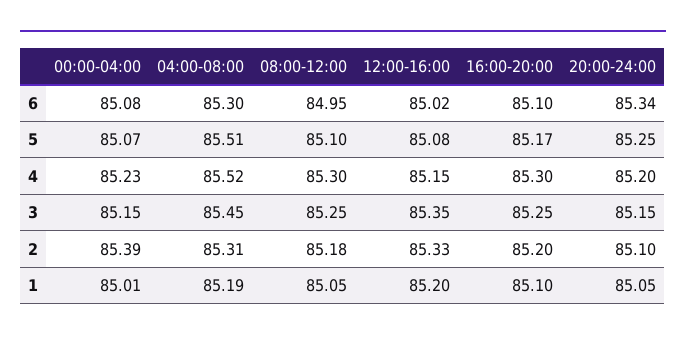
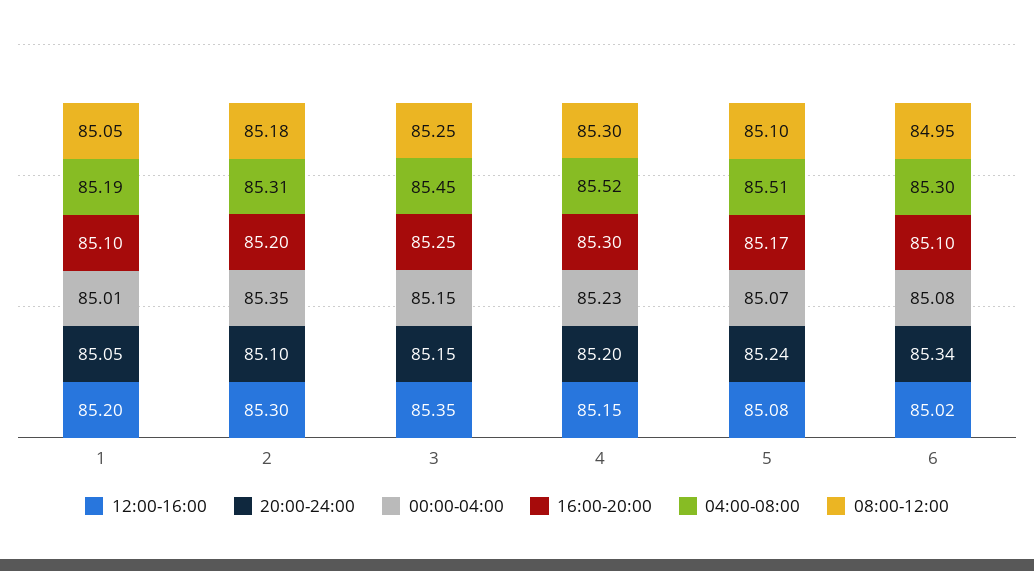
20:00-24:00, 5: 85.25 -> 85.24
00:00-04:00, 2: 85.39 -> 85.35
12:00-16:00, 2: 85.33 -> 85.3

